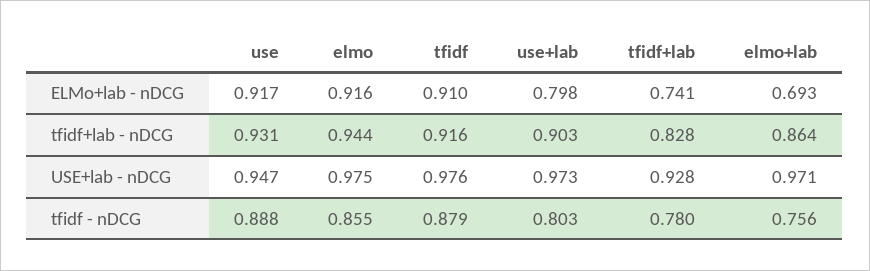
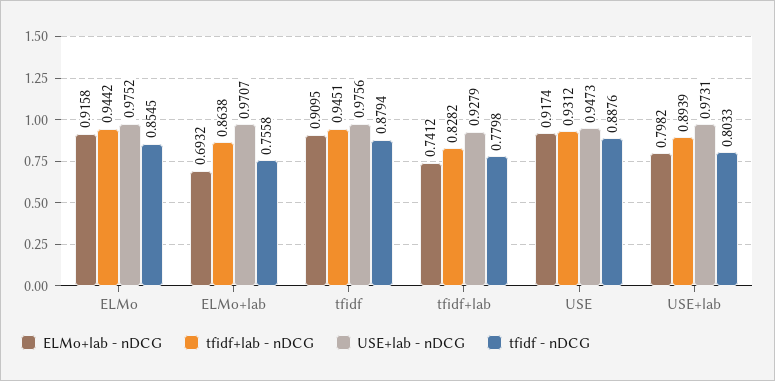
tfidf+lab - nDCG, tfidf: 0.916 -> 0.9451
tfidf+lab - nDCG, use+lab: 0.903 -> 0.8939

